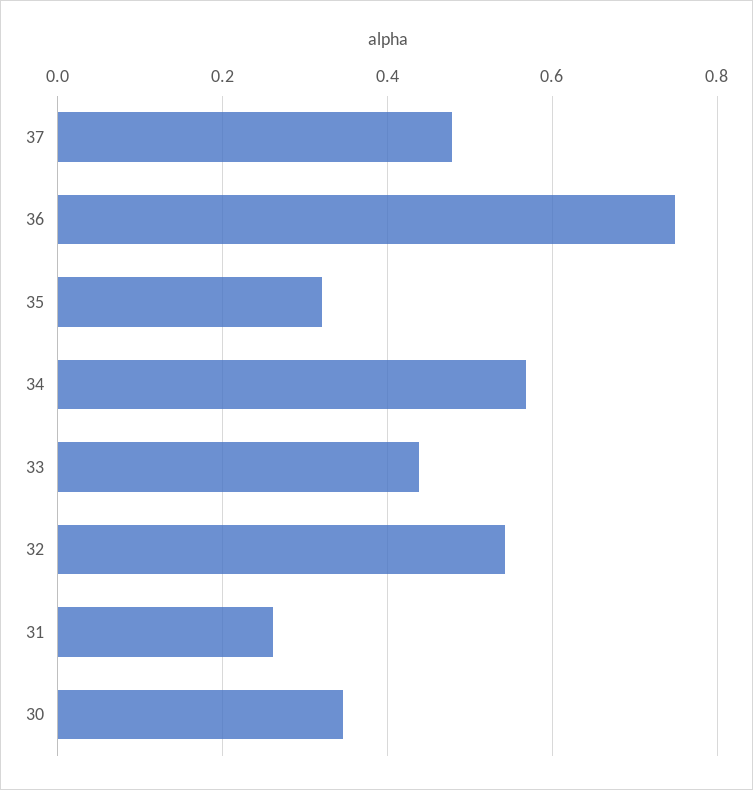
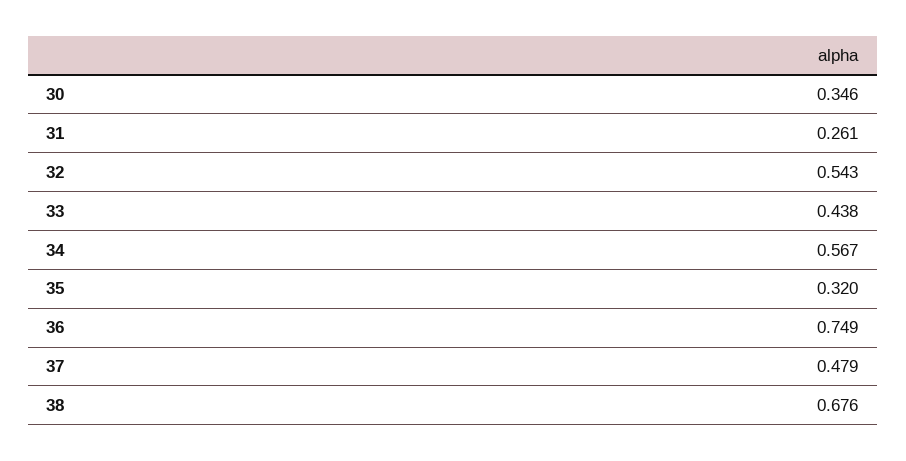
38: none -> 0.676

